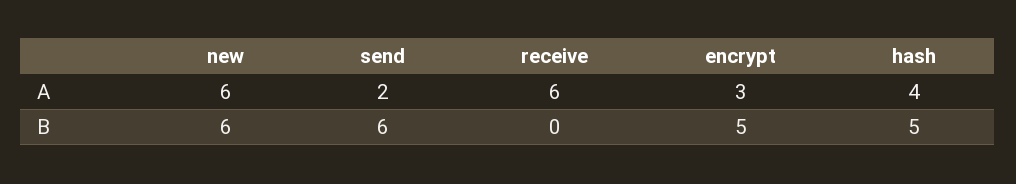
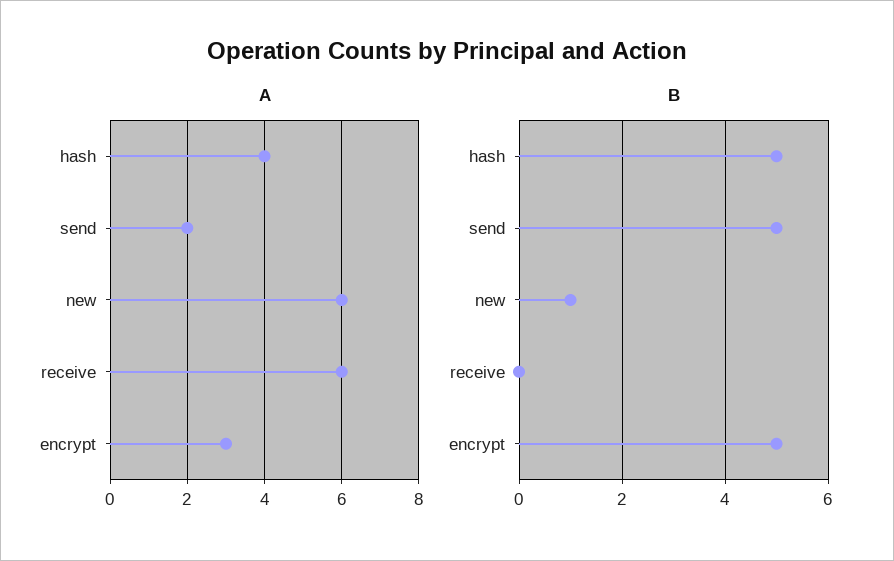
B, new: 6 -> 1
B, send: 6 -> 5

